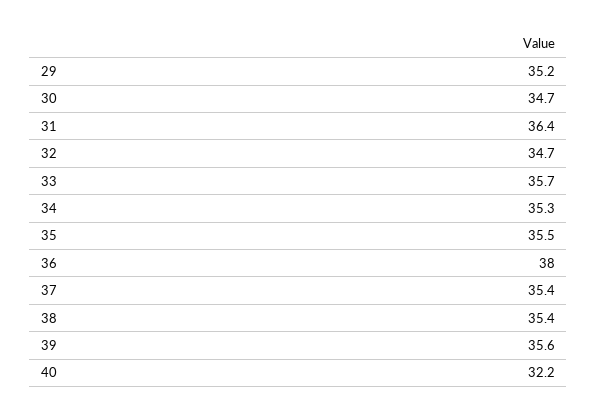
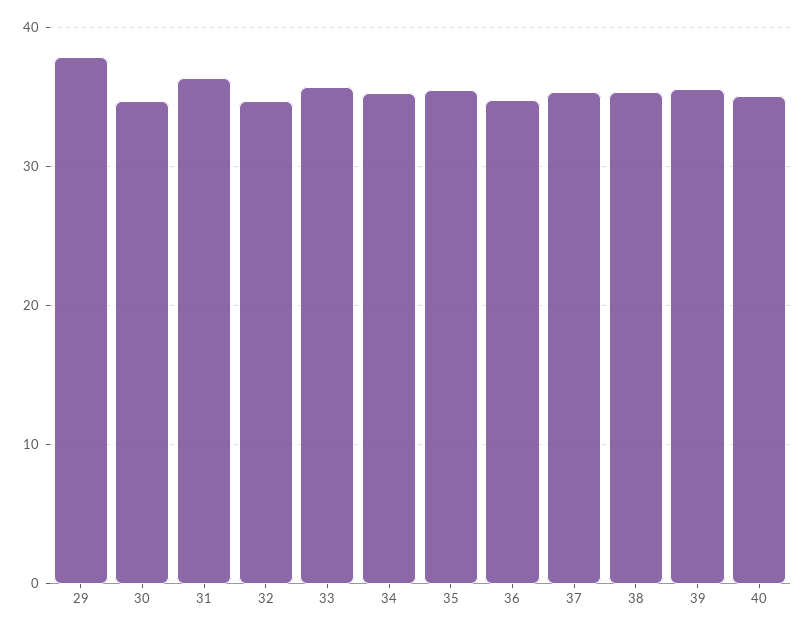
29: 35.2 -> 38
36: 38 -> 35
40: 32.2 -> 35

